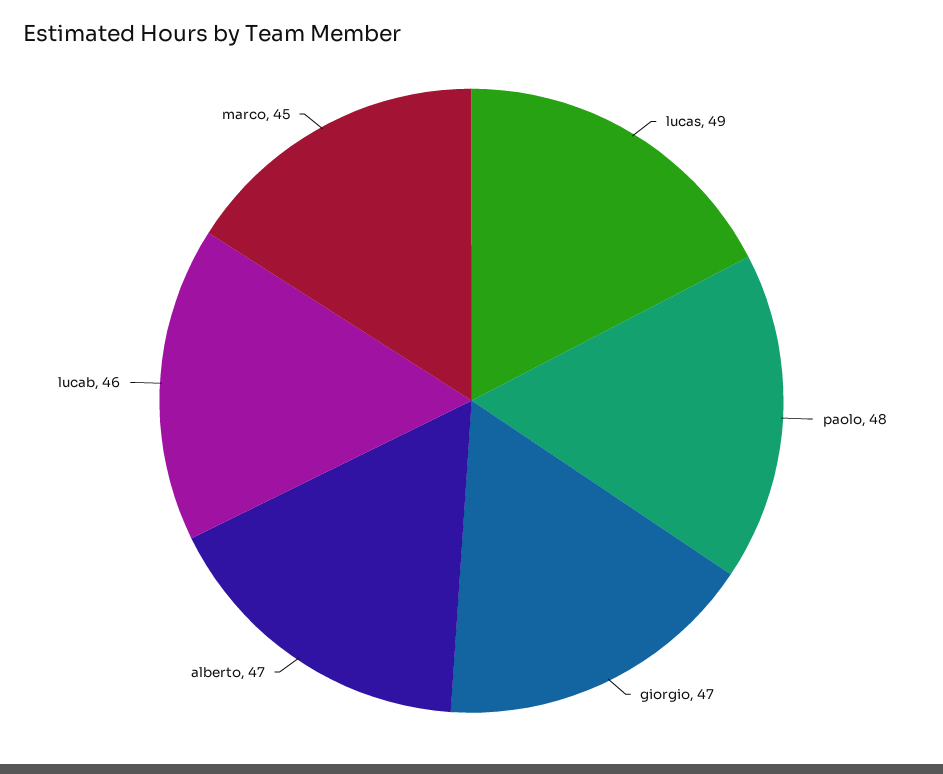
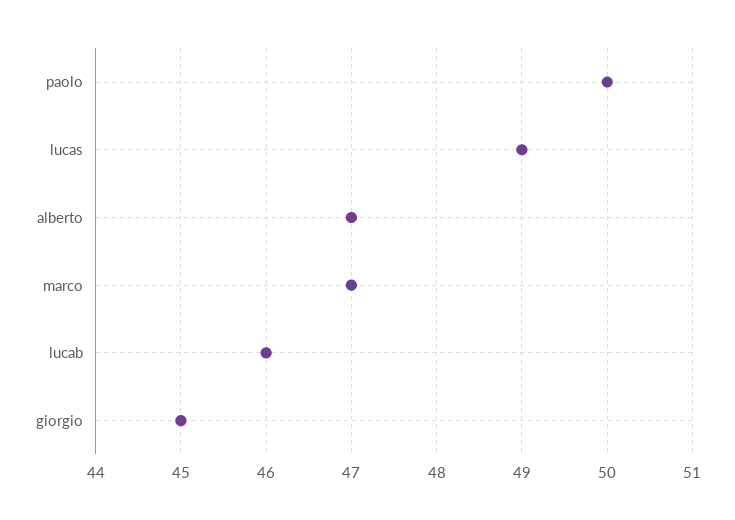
paolo: 48 -> 50
giorgio: 47 -> 45
marco: 45 -> 47

